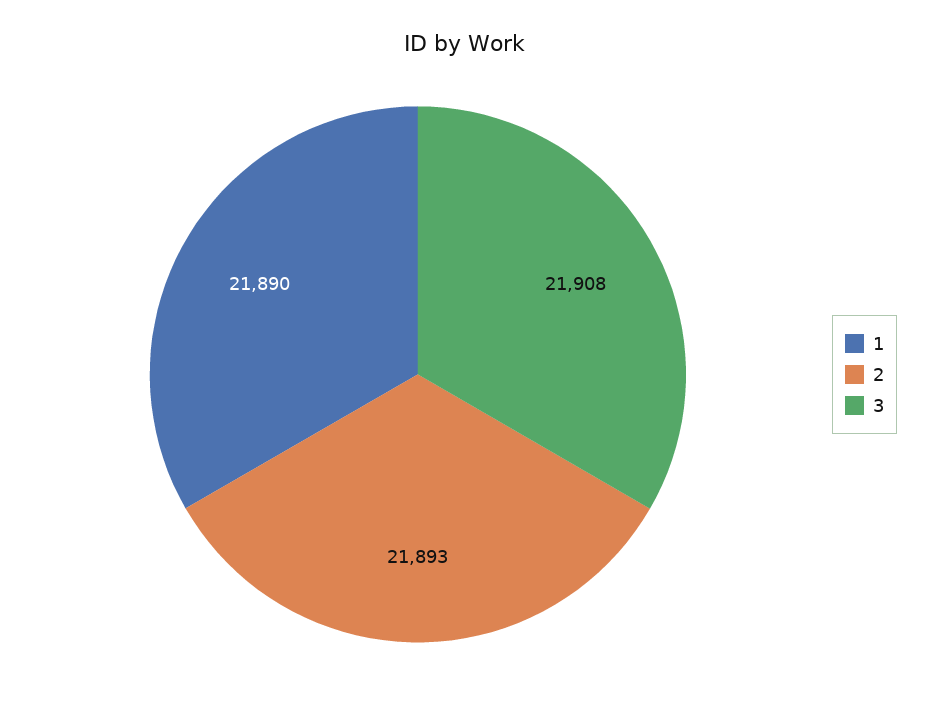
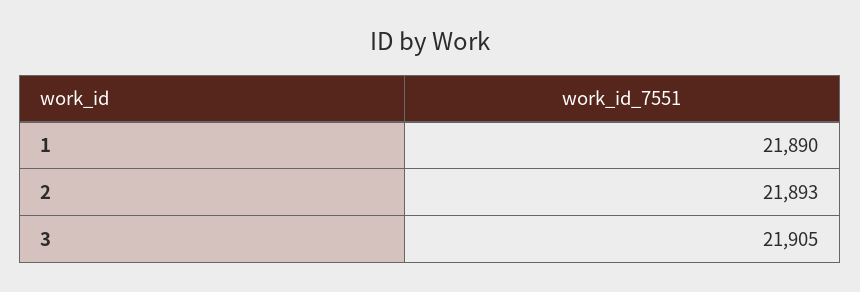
3: 21908 -> 21905

